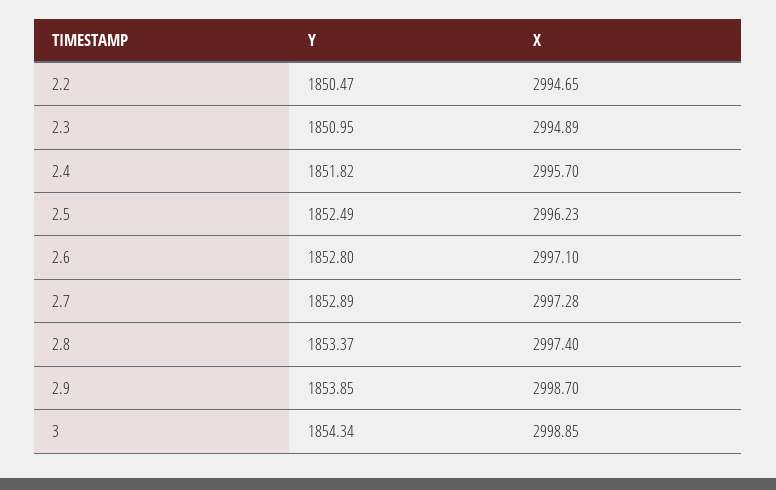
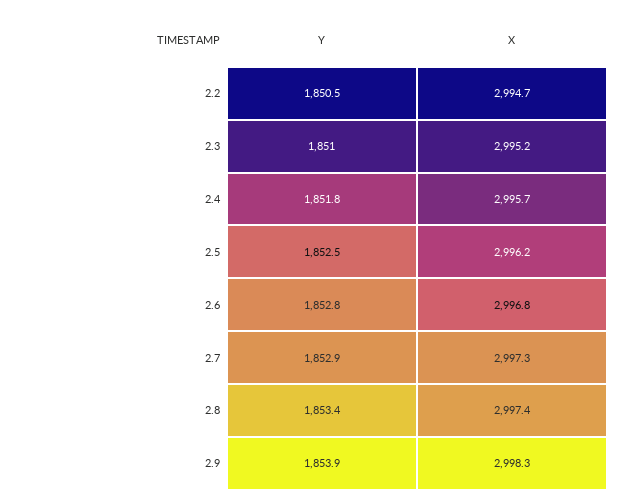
X, 2.3: 2994.89 -> 2995.2
X, 2.6: 2997.1 -> 2996.8
X, 2.9: 2998.7 -> 2998.3
Y, 3: 1854.34 -> none
X, 3: 2998.85 -> none

